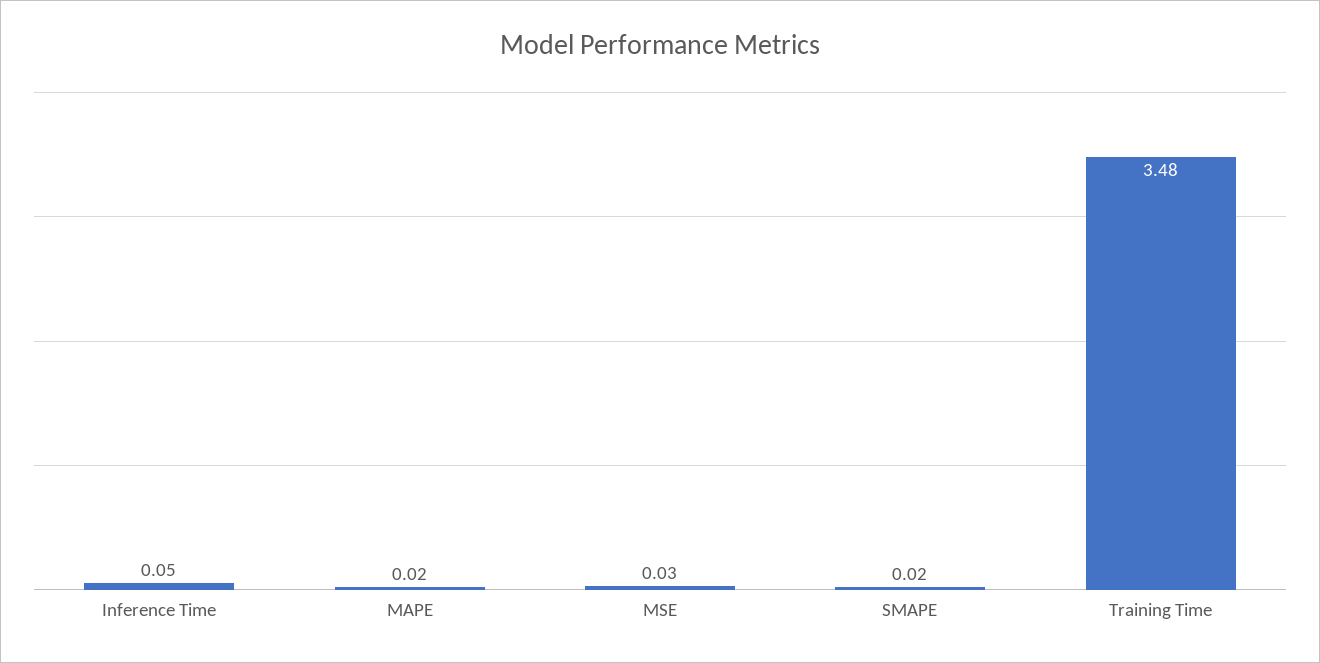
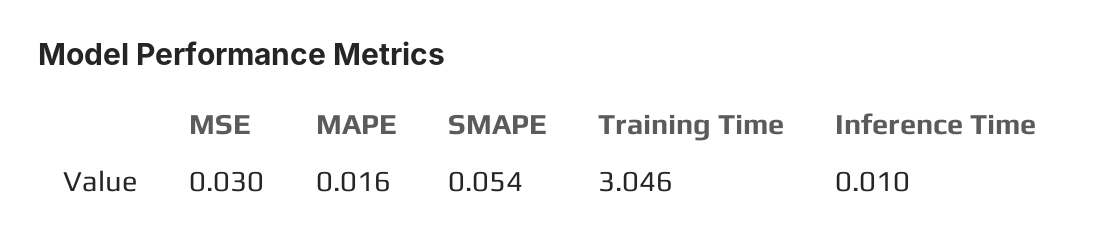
Inference Time: 0.05 -> 0.01
SMAPE: 0.02 -> 0.054
Training Time: 3.48 -> 3.046

